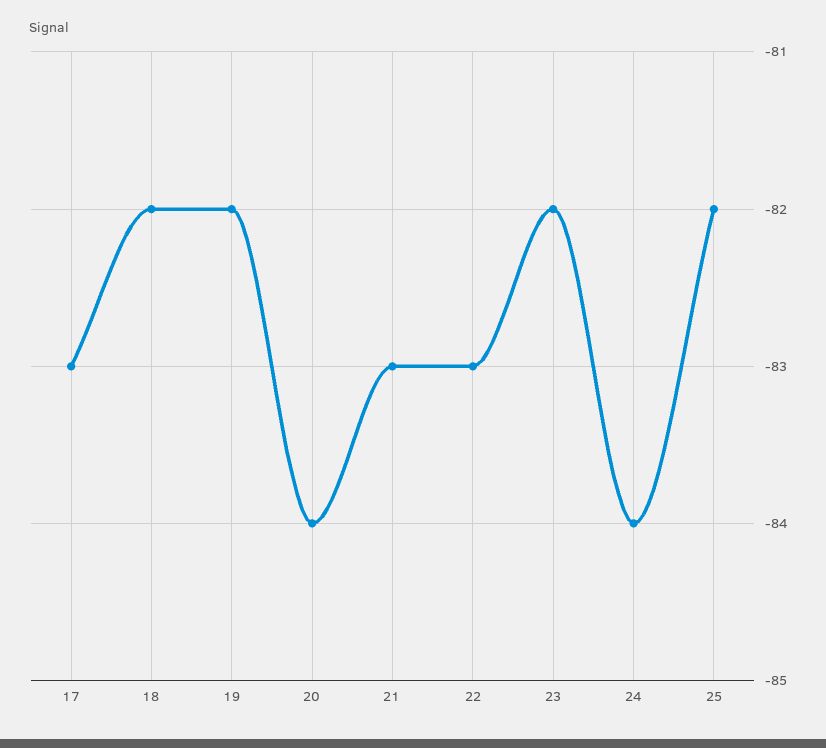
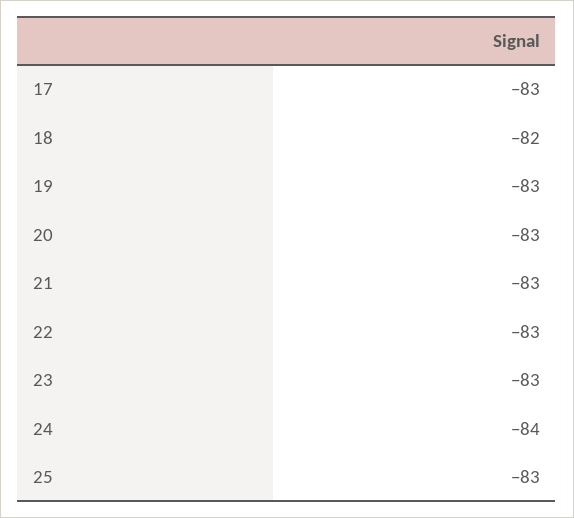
19: -82 -> -83
20: -84 -> -83
23: -82 -> -83
25: -82 -> -83

